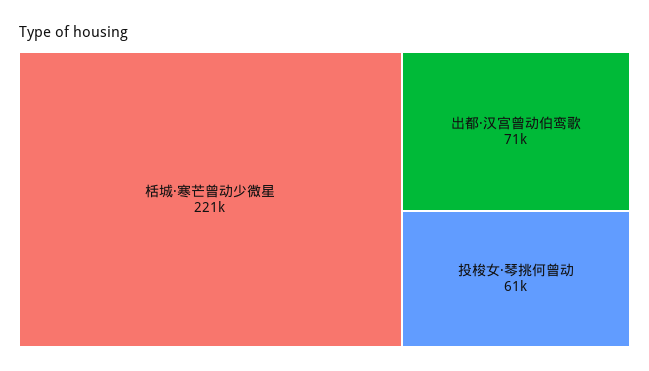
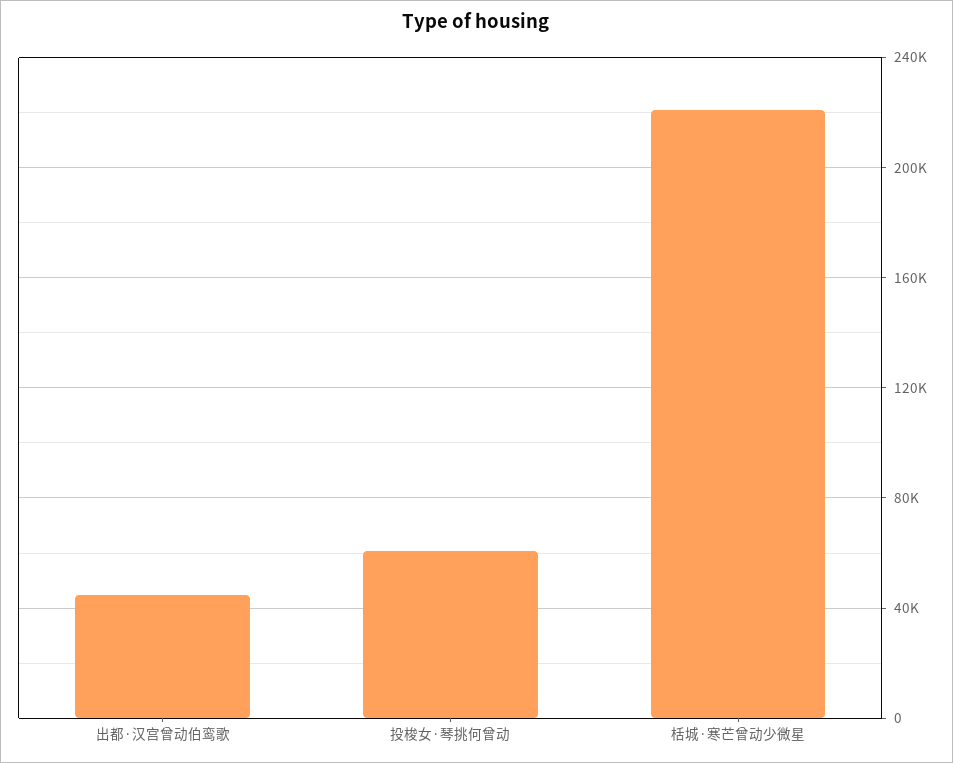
出都·汉宫曾动伯鸾歌: 71000 -> 45000

